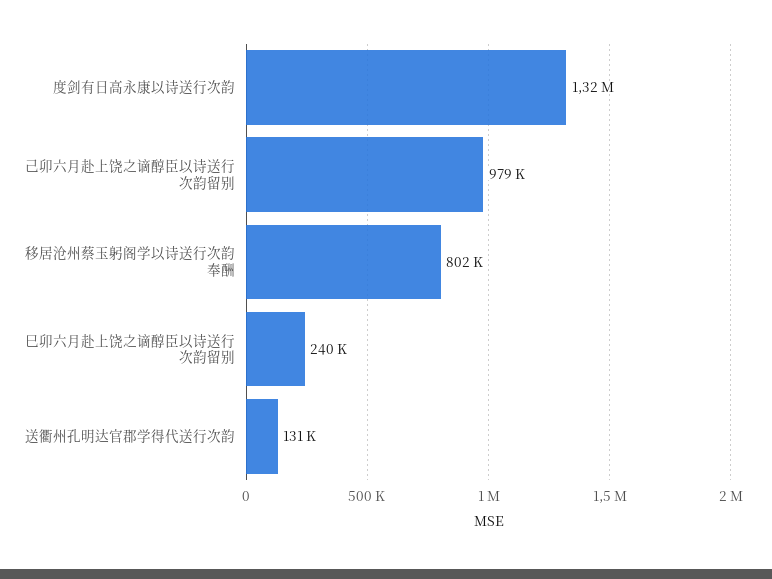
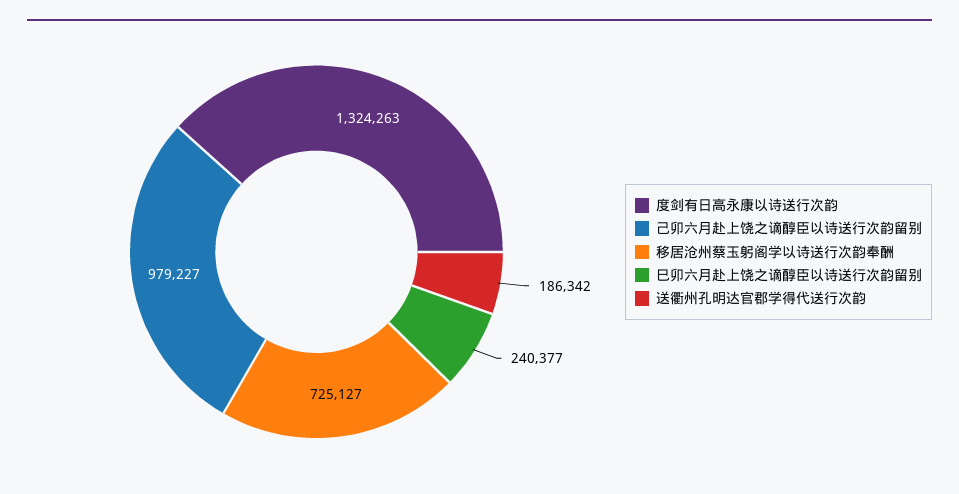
移居沧州蔡玉躬阁学以诗送行次韵奉酬: 802000 -> 725127
送衢州孔明达官郡学得代送行次韵: 131000 -> 186342

